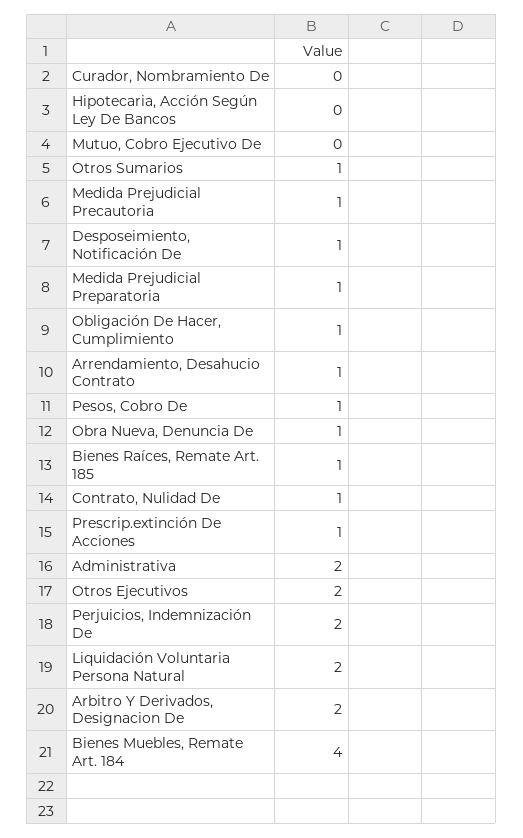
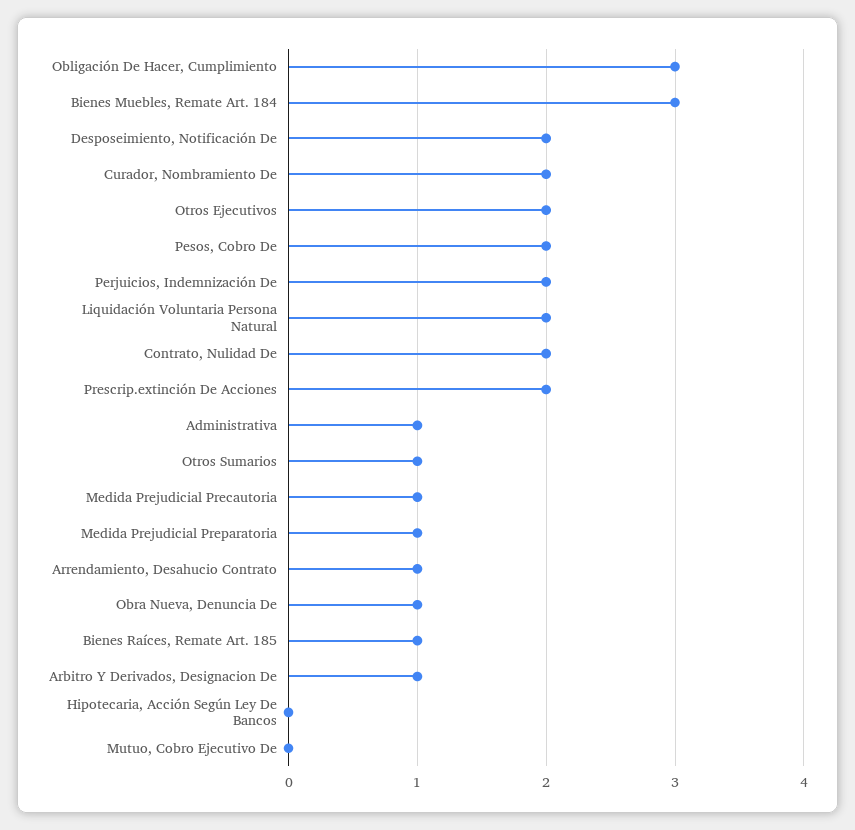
Curador, Nombramiento De: 0 -> 2
Desposeimiento, Notificación De: 1 -> 2
Obligación De Hacer, Cumplimiento: 1 -> 3
Pesos, Cobro De: 1 -> 2
Contrato, Nulidad De: 1 -> 2
Prescrip.extinción De Acciones: 1 -> 2
Administrativa: 2 -> 1
Arbitro Y Derivados, Designacion De: 2 -> 1
Bienes Muebles, Remate Art. 184: 4 -> 3

